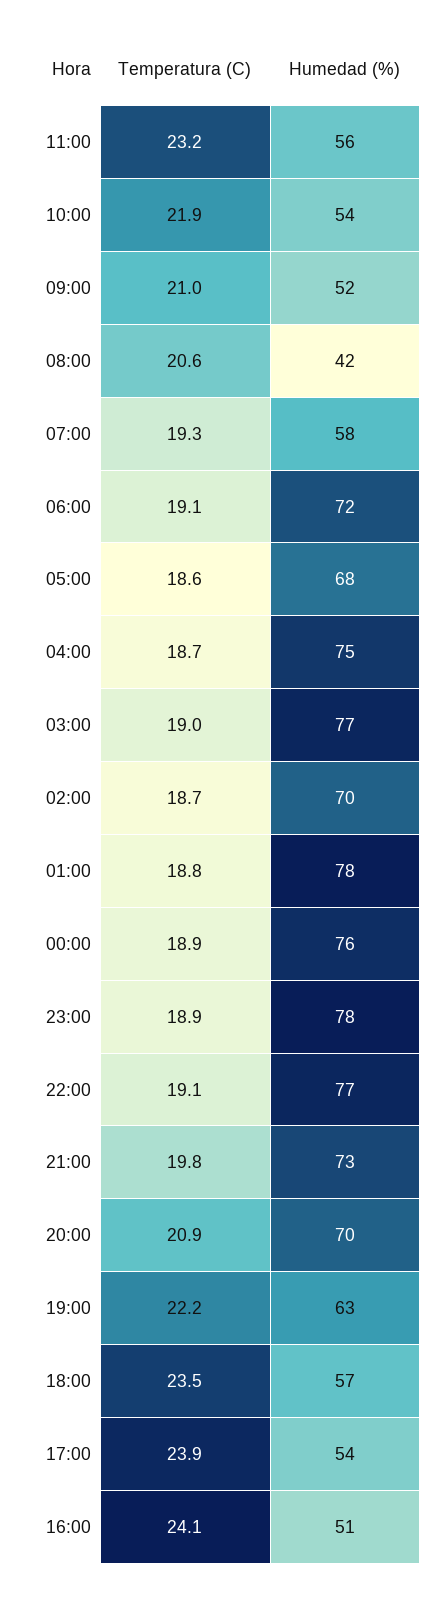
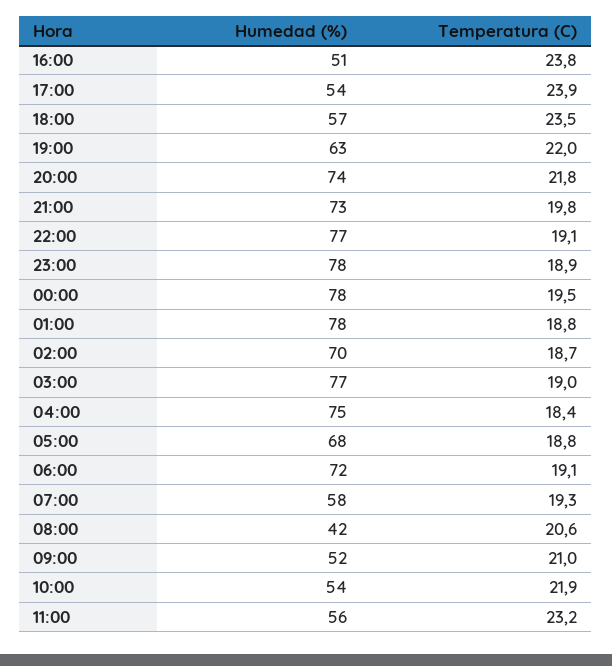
Temperatura (C), 05:00: 18.6 -> 18.8
Temperatura (C), 04:00: 18.7 -> 18.4
Temperatura (C), 00:00: 18.9 -> 19.5
Humedad (%), 00:00: 76 -> 78
Temperatura (C), 20:00: 20.9 -> 21.8
Humedad (%), 20:00: 70 -> 74
Temperatura (C), 19:00: 22.2 -> 22
Temperatura (C), 16:00: 24.1 -> 23.8

